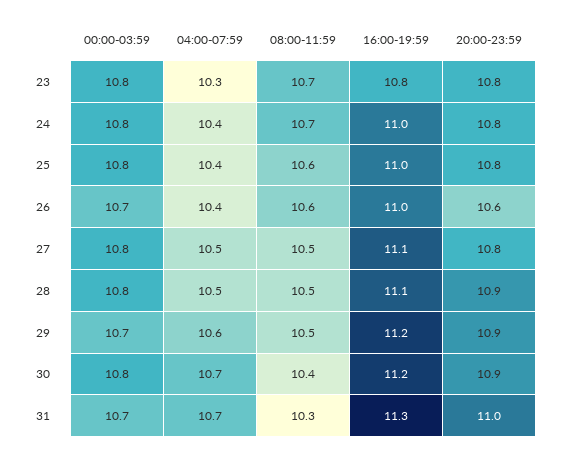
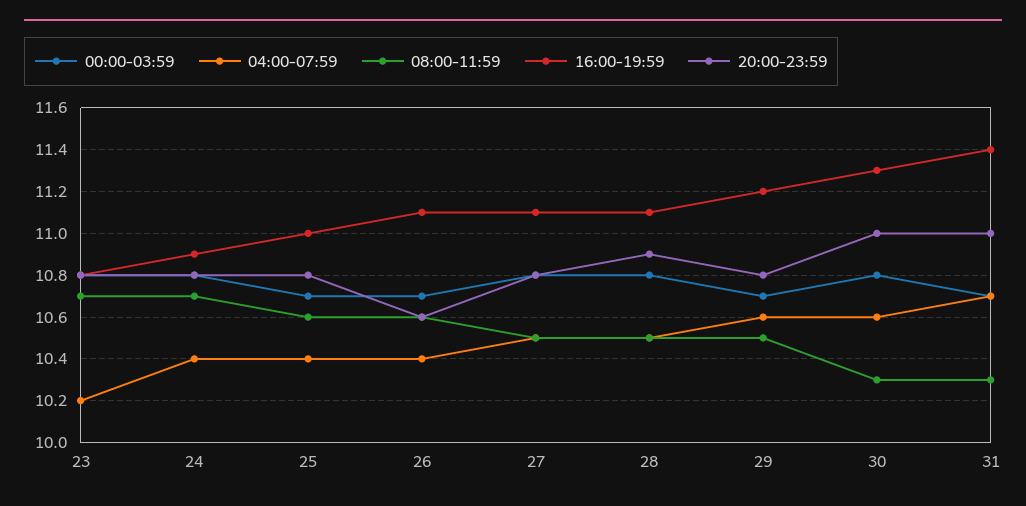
04:00-07:59, 23: 10.3 -> 10.2
16:00-19:59, 24: 11 -> 10.9
00:00-03:59, 25: 10.8 -> 10.7
16:00-19:59, 26: 11 -> 11.1
20:00-23:59, 29: 10.9 -> 10.8
04:00-07:59, 30: 10.7 -> 10.6
08:00-11:59, 30: 10.4 -> 10.3
16:00-19:59, 30: 11.2 -> 11.3
20:00-23:59, 30: 10.9 -> 11
16:00-19:59, 31: 11.3 -> 11.4

